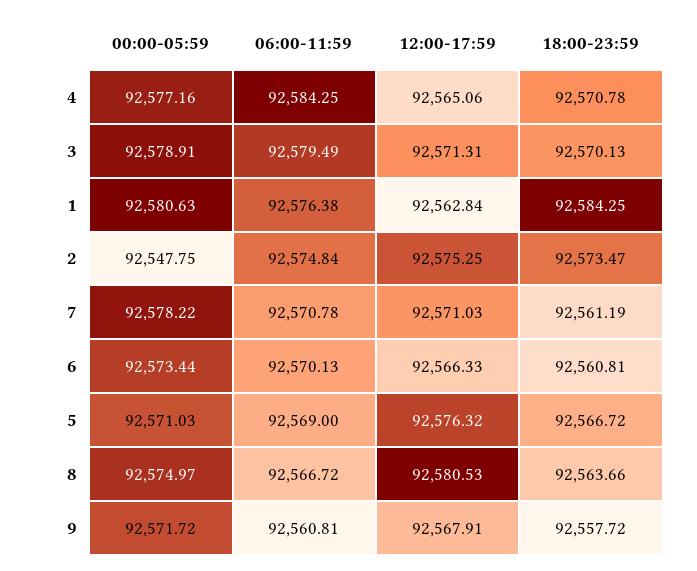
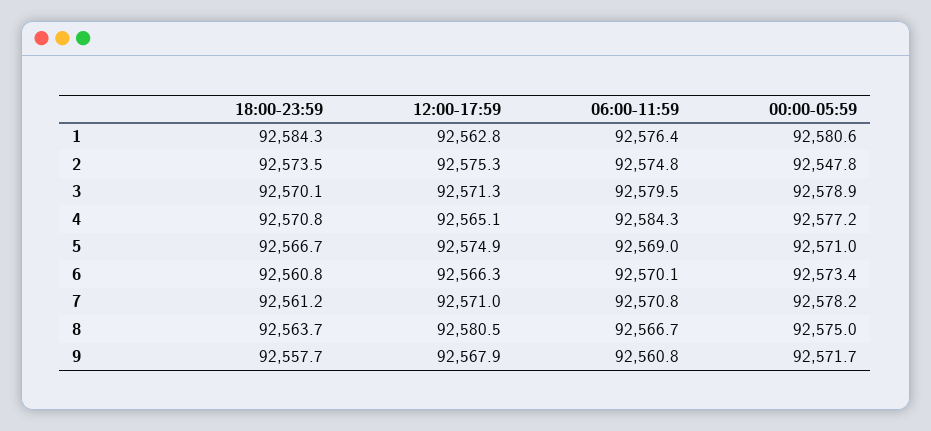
12:00-17:59, 5: 92576.32 -> 92574.9

